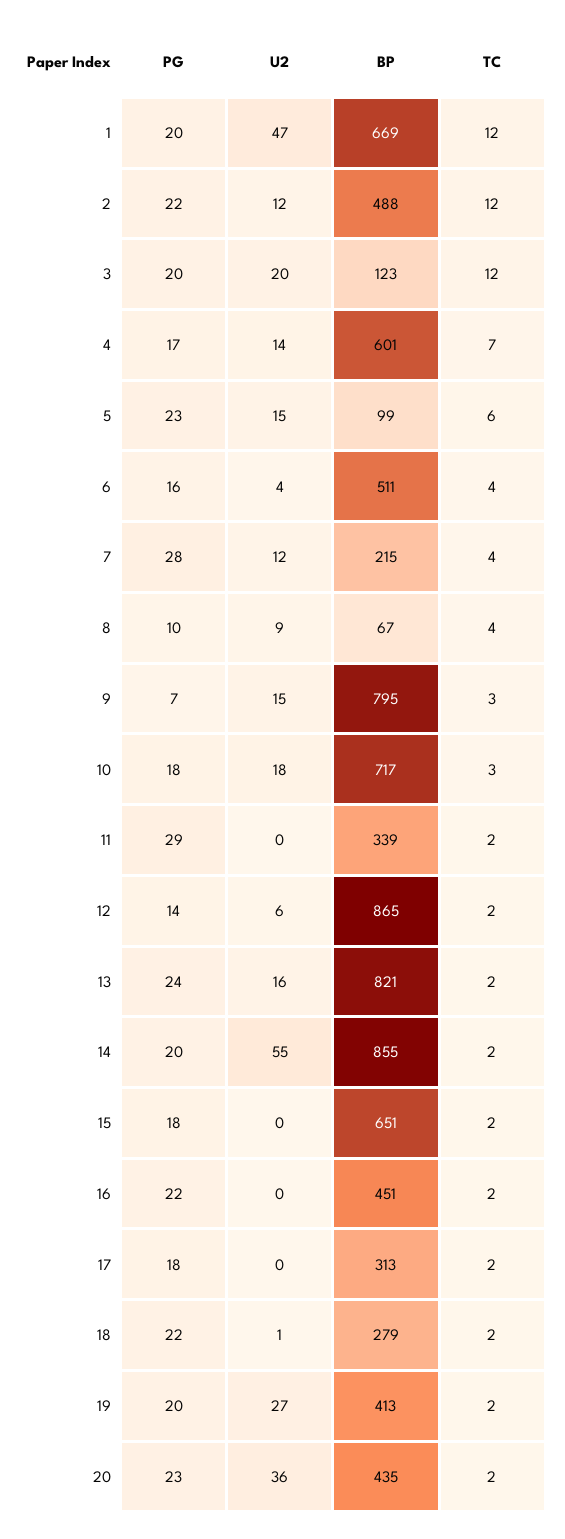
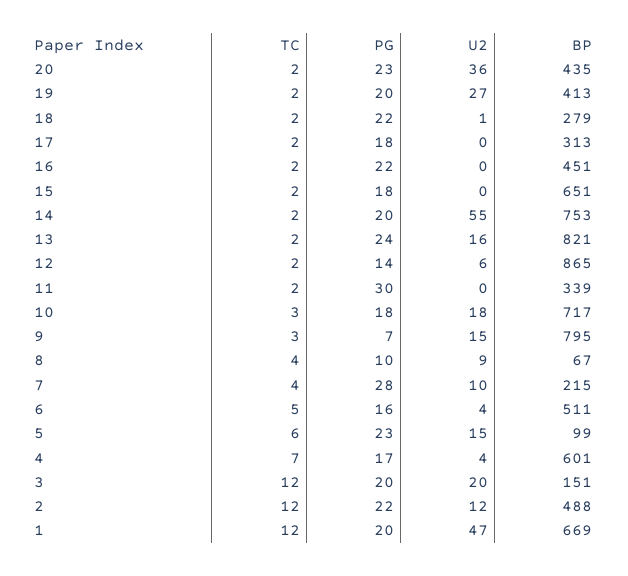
BP, 3: 123 -> 151
U2, 4: 14 -> 4
TC, 6: 4 -> 5
U2, 7: 12 -> 10
PG, 11: 29 -> 30
BP, 14: 855 -> 753

